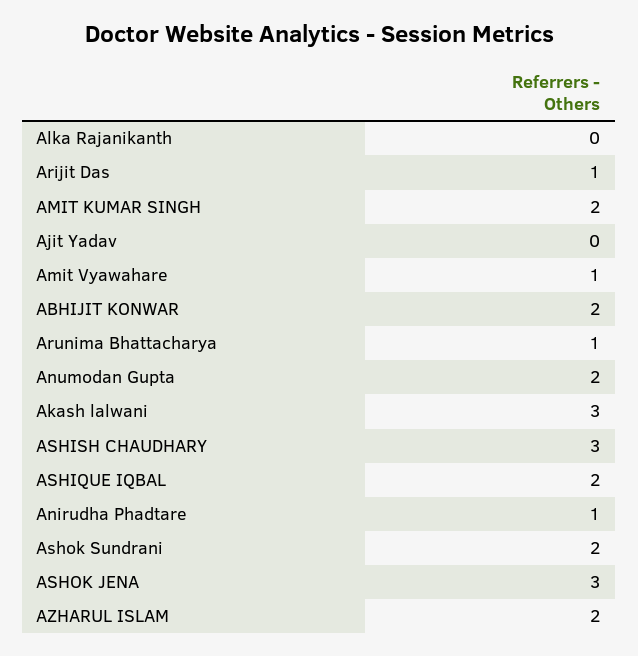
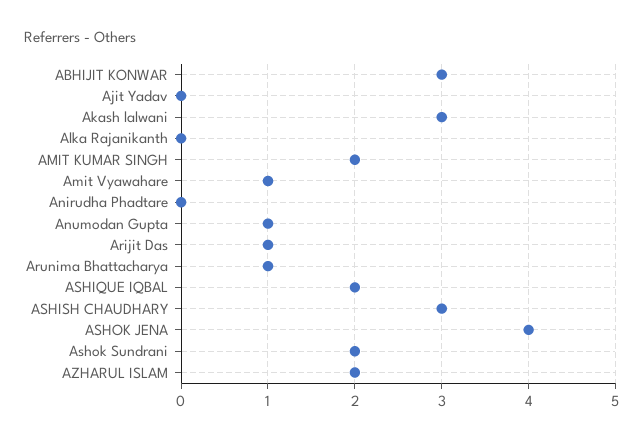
ABHIJIT KONWAR: 2 -> 3
Anumodan Gupta: 2 -> 1
Anirudha Phadtare: 1 -> 0
ASHOK JENA: 3 -> 4

